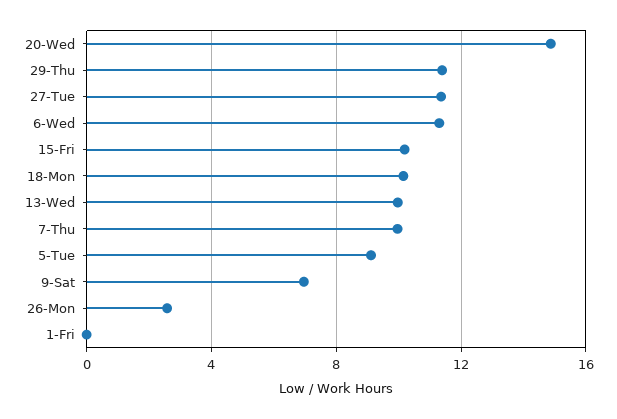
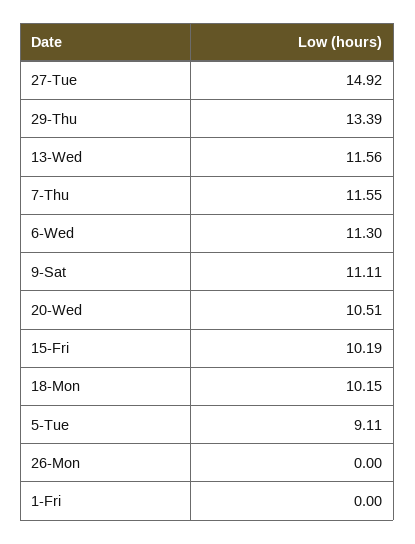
20-Wed: 15 -> 10.51
29-Thu: 11.5 -> 13.39
27-Tue: 11.5 -> 14.92
13-Wed: 10 -> 11.56
7-Thu: 10 -> 11.55
9-Sat: 7 -> 11.11
26-Mon: 2.5 -> 0

